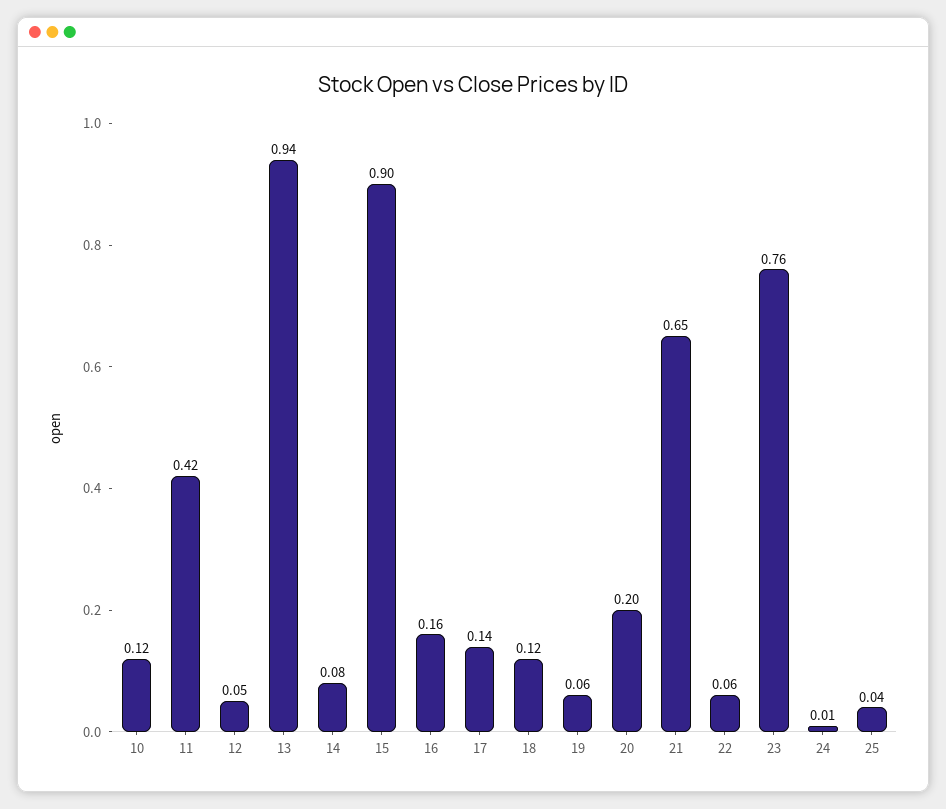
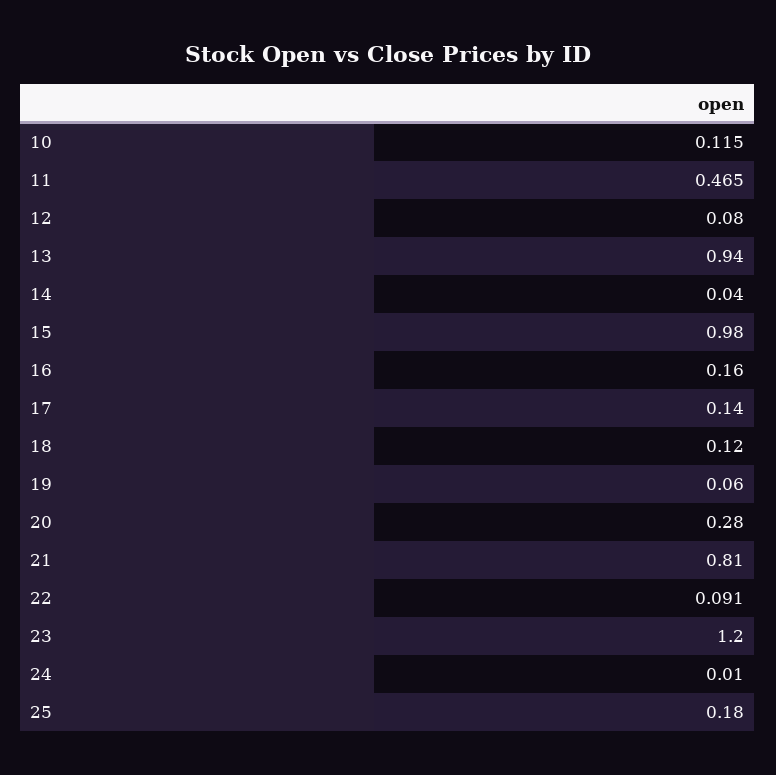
11: 0.42 -> 0.465
12: 0.05 -> 0.08
14: 0.08 -> 0.04
15: 0.9 -> 0.98
20: 0.2 -> 0.28
21: 0.65 -> 0.81
22: 0.06 -> 0.091
23: 0.76 -> 1.2
25: 0.04 -> 0.18

